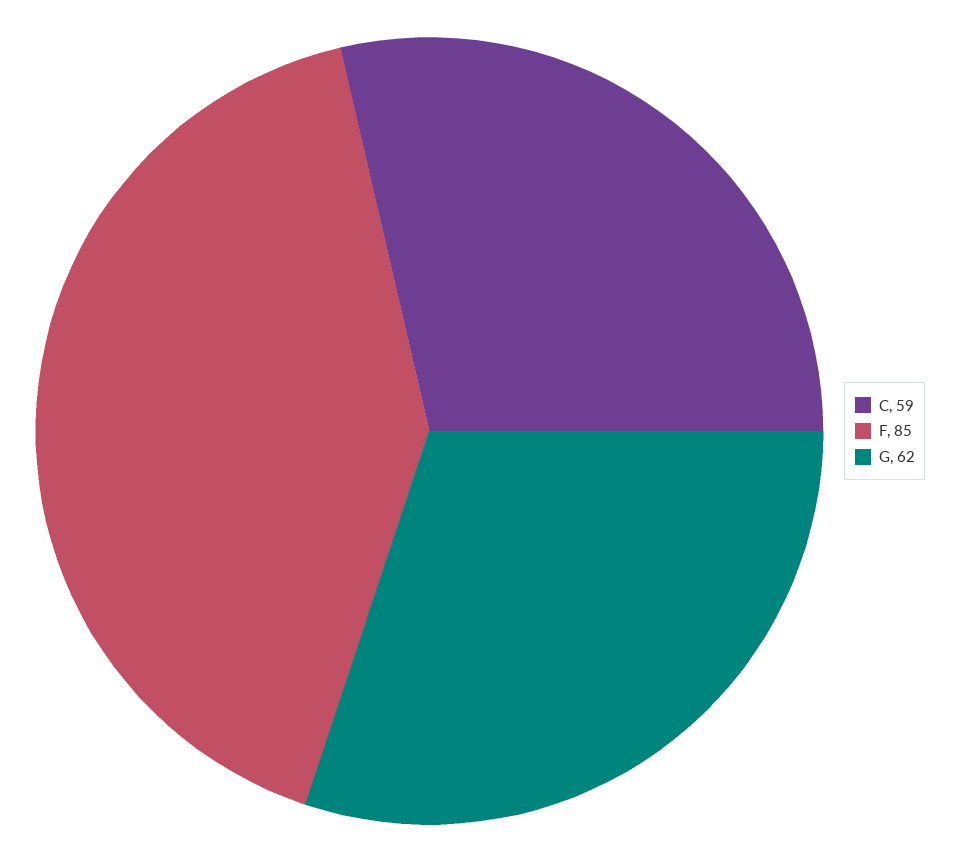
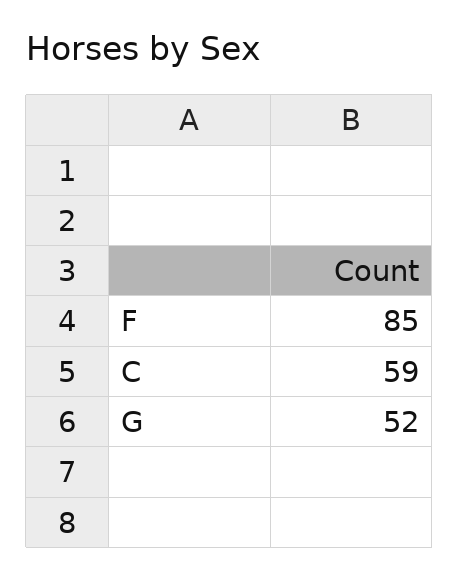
G: 62 -> 52

